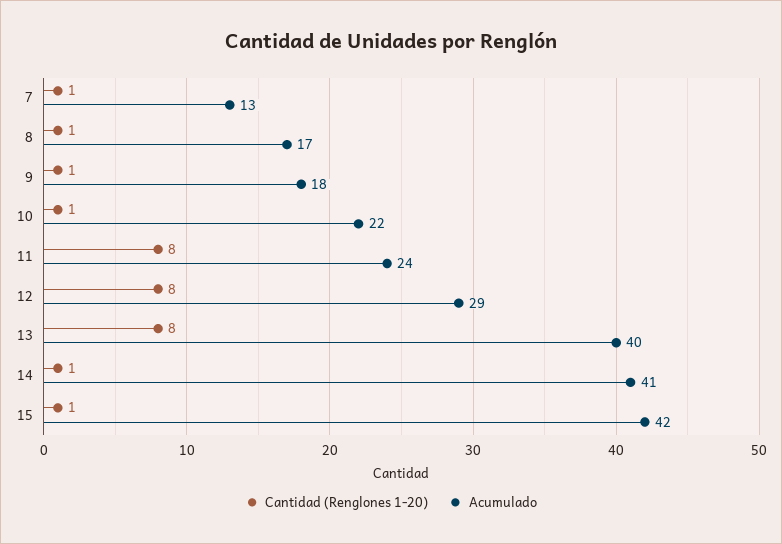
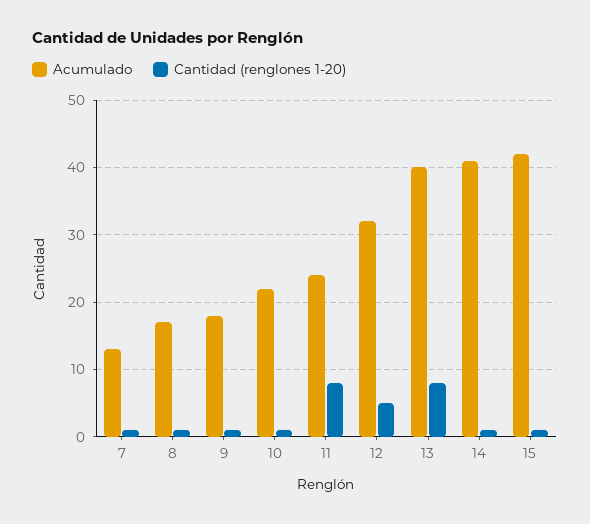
Cantidad (Renglones 1-20), 12: 8 -> 5
Acumulado, 12: 29 -> 32

